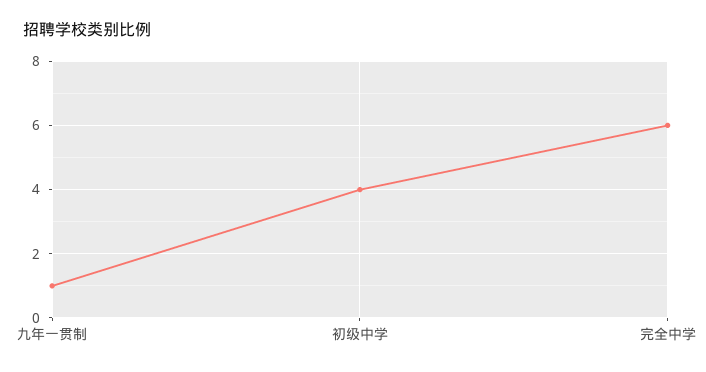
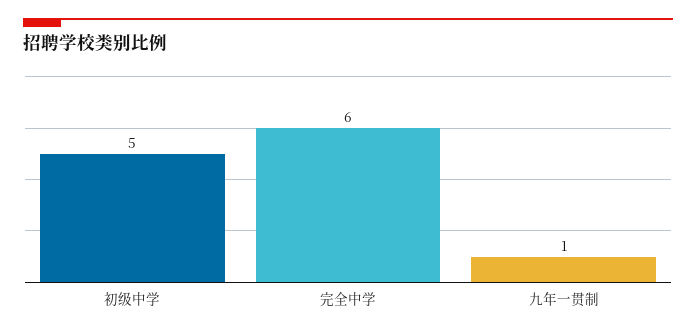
初级中学: 4 -> 5

